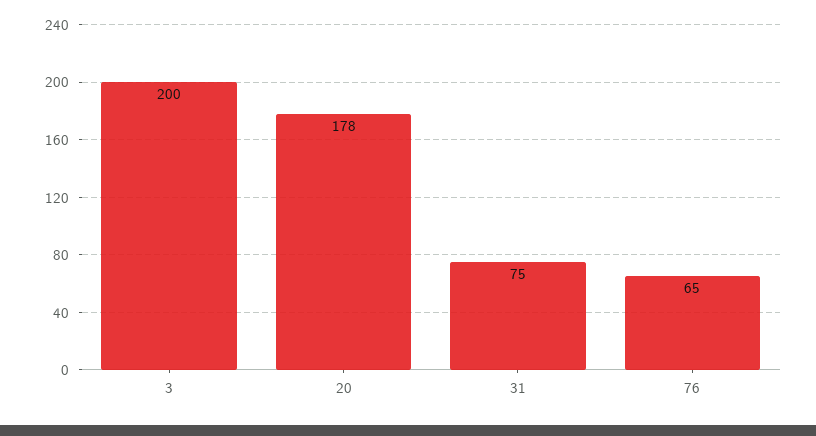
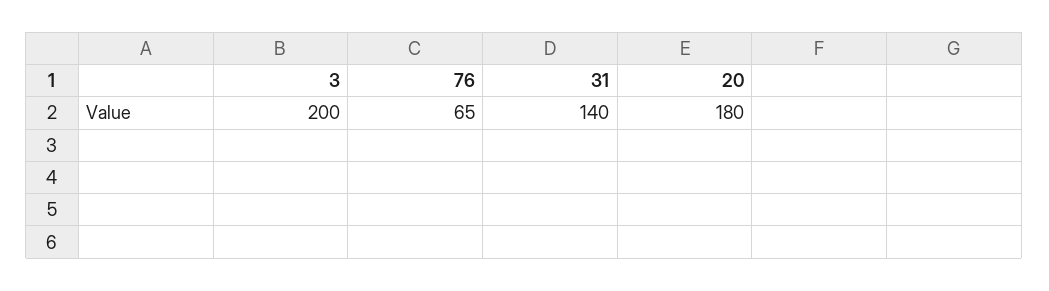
20: 178 -> 180
31: 75 -> 140

